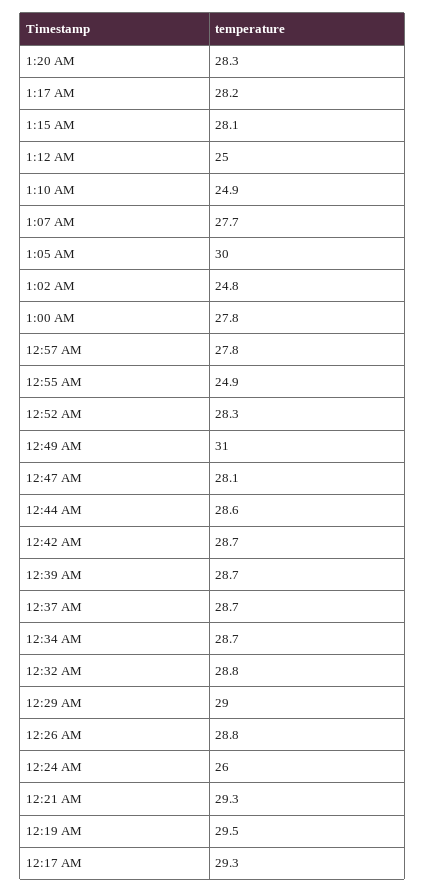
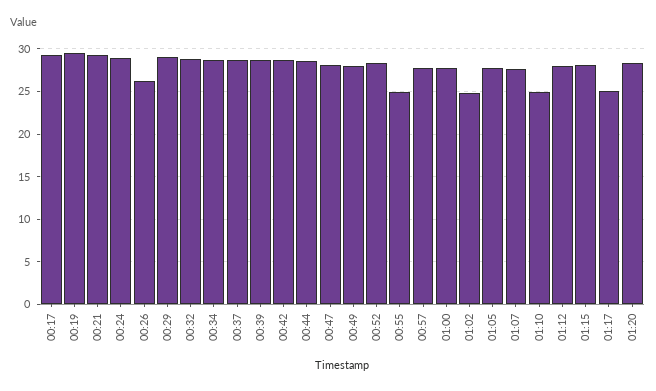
1:17 AM: 28.2 -> 25
1:12 AM: 25 -> 28
1:05 AM: 30 -> 28
12:49 AM: 31 -> 28
12:26 AM: 28.8 -> 26
12:24 AM: 26 -> 29

